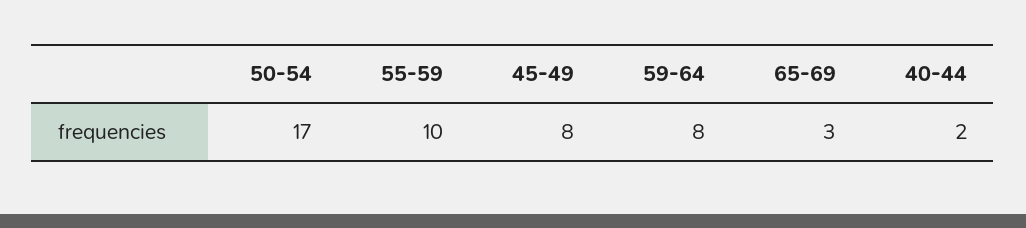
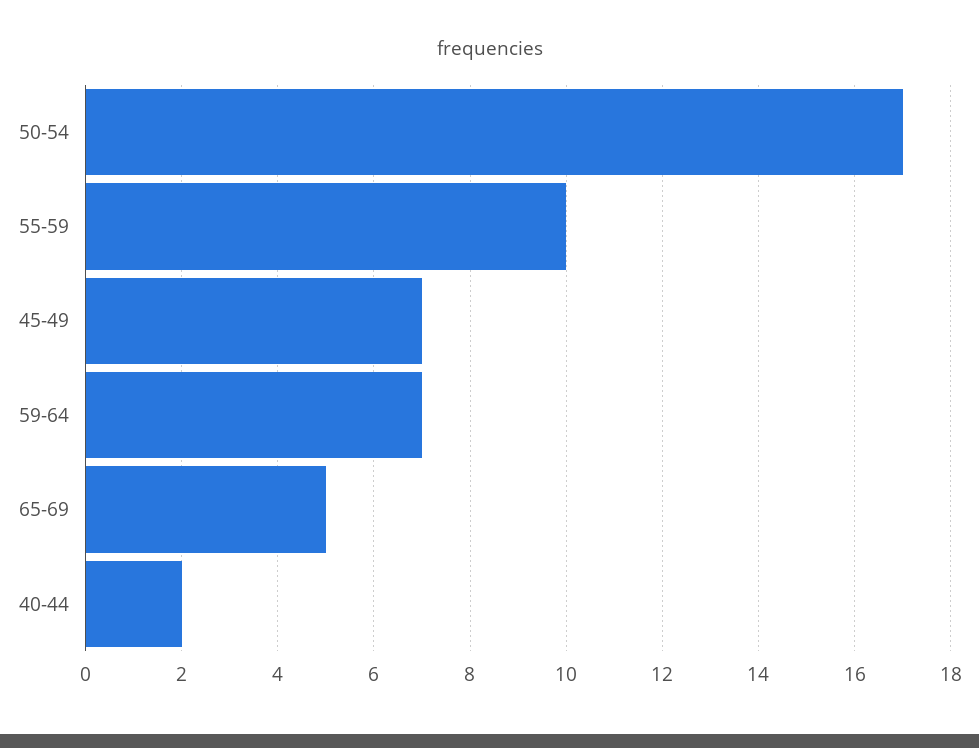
45-49: 8 -> 7
59-64: 8 -> 7
65-69: 3 -> 5

